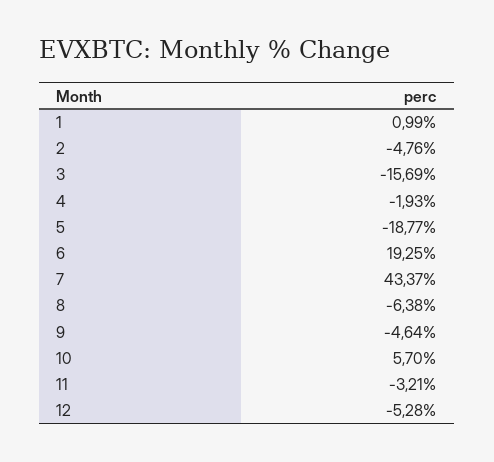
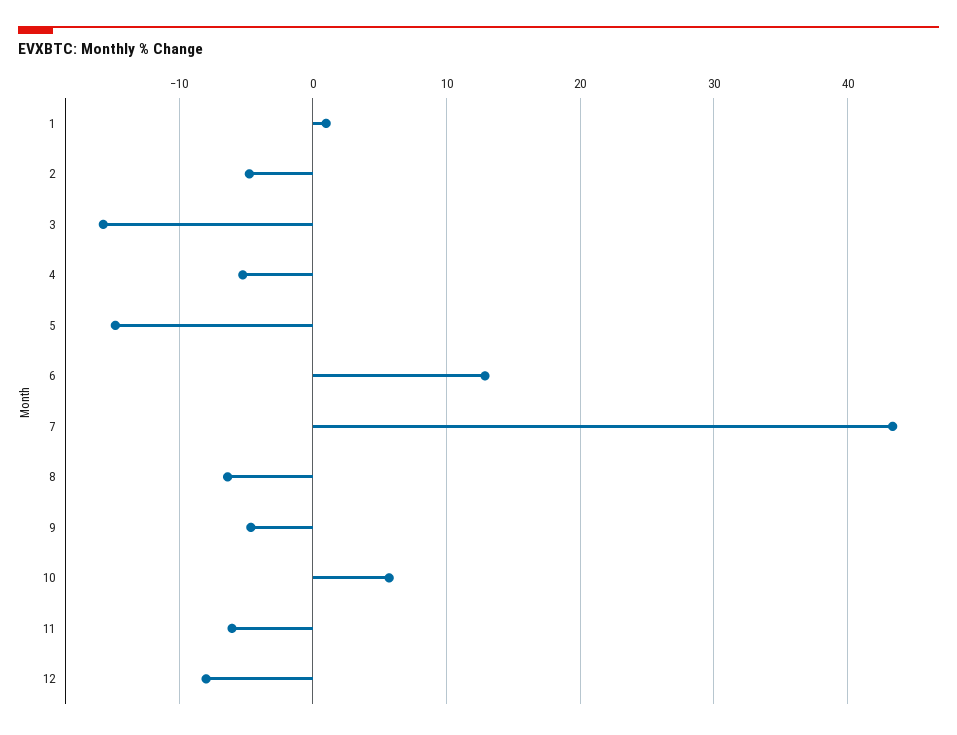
4: -1.93 -> -5
5: -18.77 -> -15
6: 19.25 -> 13
11: -3.21 -> -6
12: -5.28 -> -8

